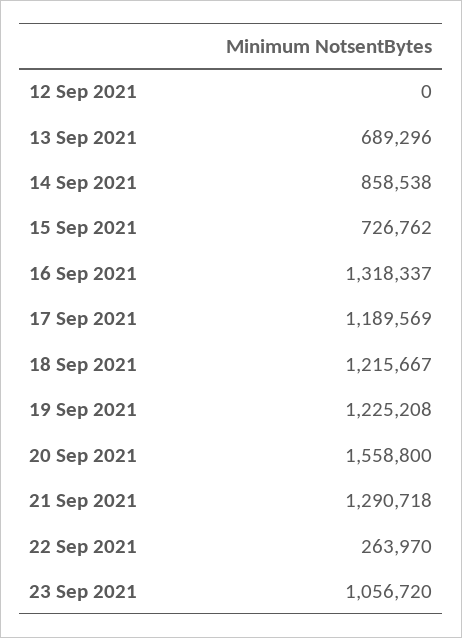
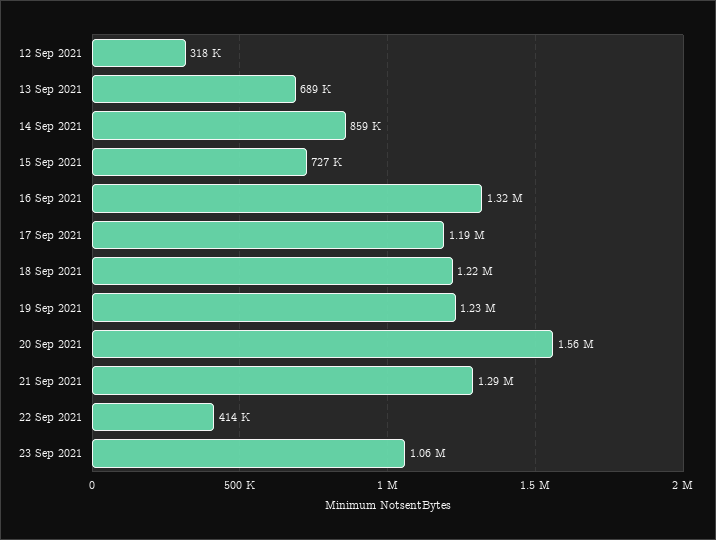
12 Sep 2021: 0 -> 318000
22 Sep 2021: 263970 -> 414000

